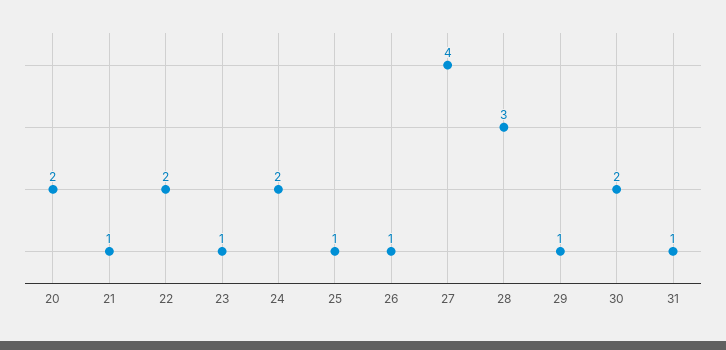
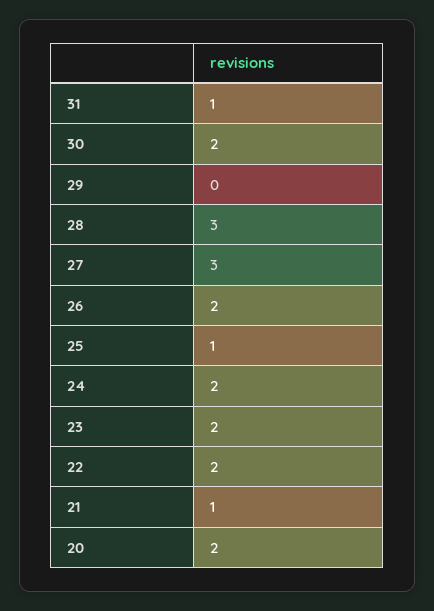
23: 1 -> 2
26: 1 -> 2
27: 4 -> 3
29: 1 -> 0

